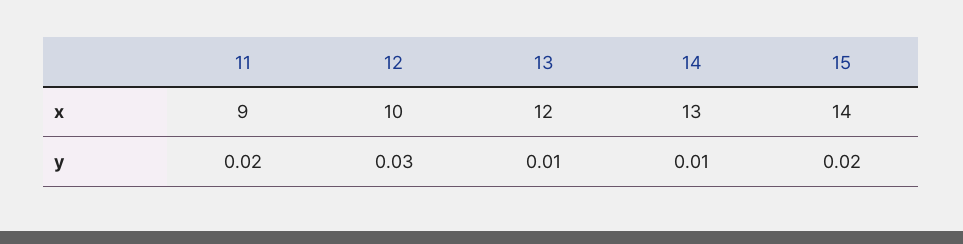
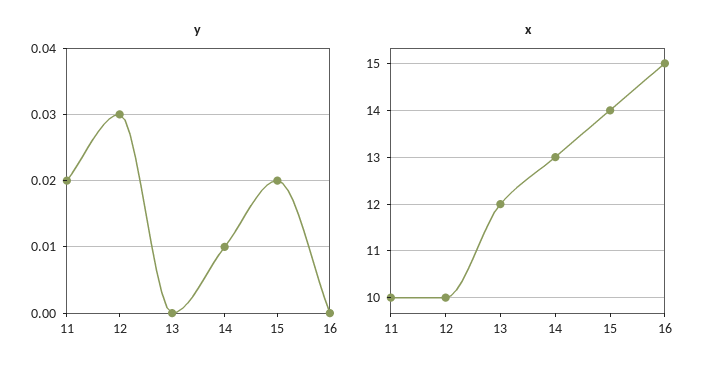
x, 11: 9 -> 10
y, 13: 0.01 -> 0
y, 16: none -> 0
x, 16: none -> 15

